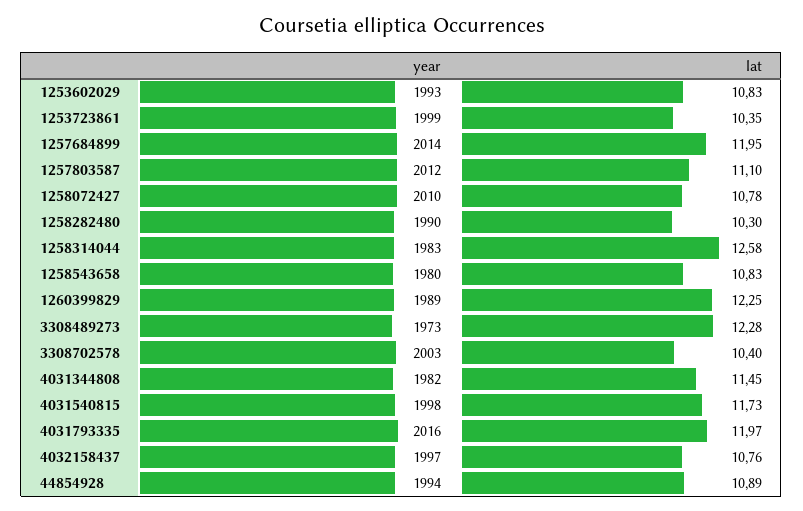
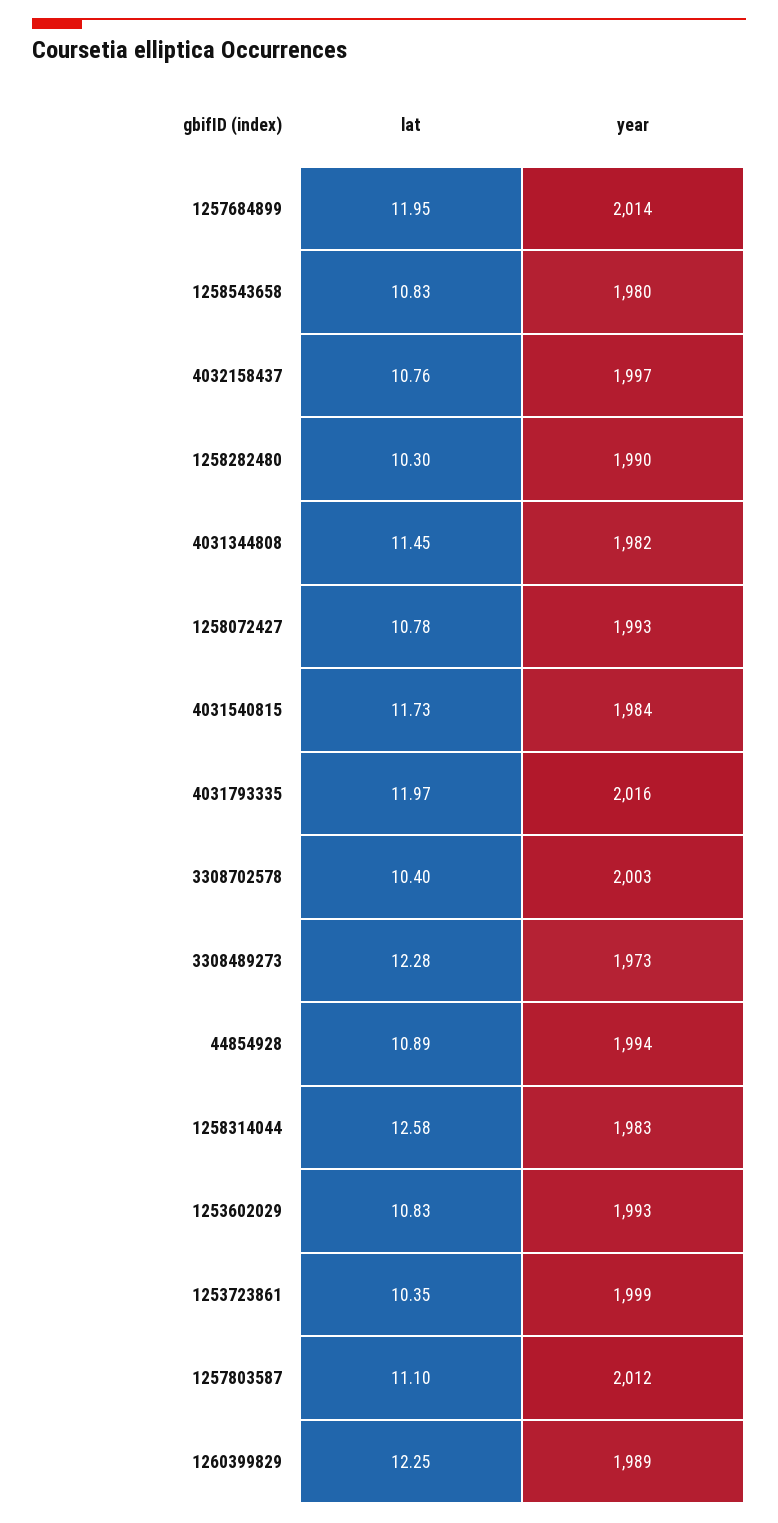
year, 1258072427: 2010 -> 1993
year, 4031540815: 1998 -> 1984

